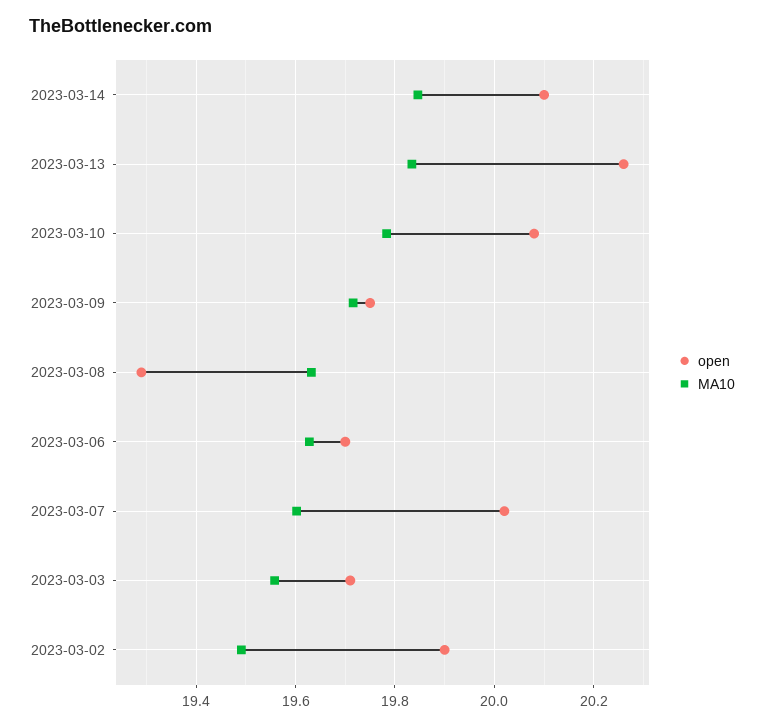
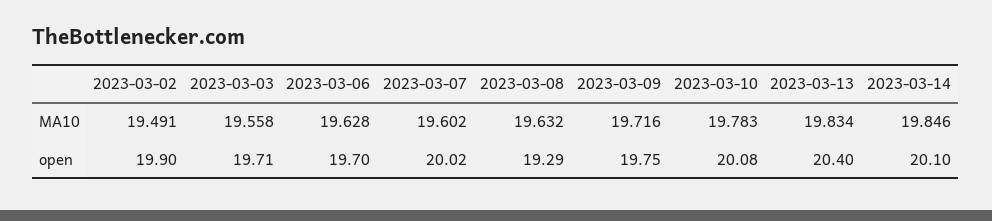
open, 2023-03-13: 20.26 -> 20.4

